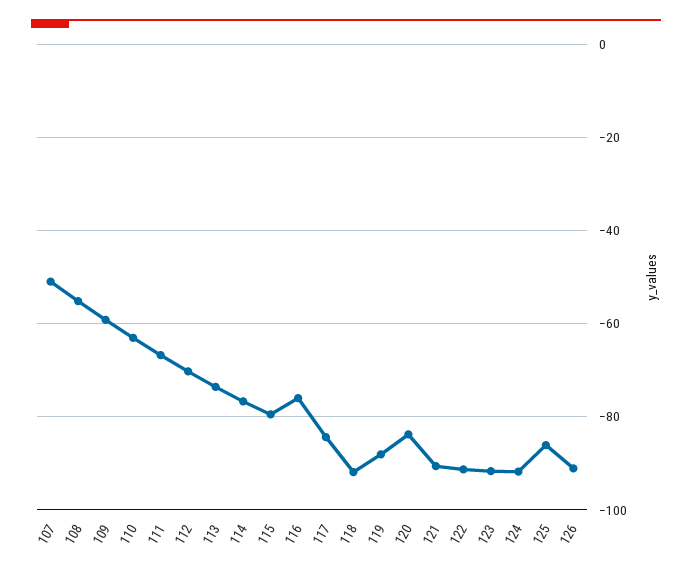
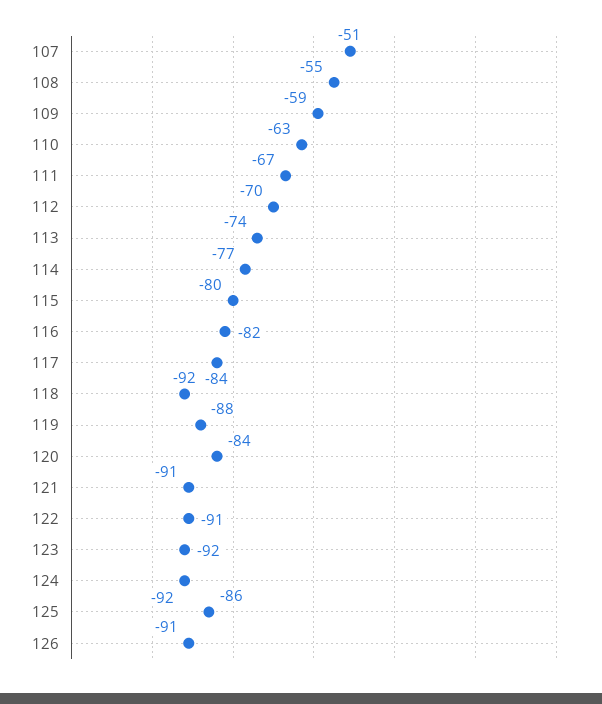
116: -76 -> -82

